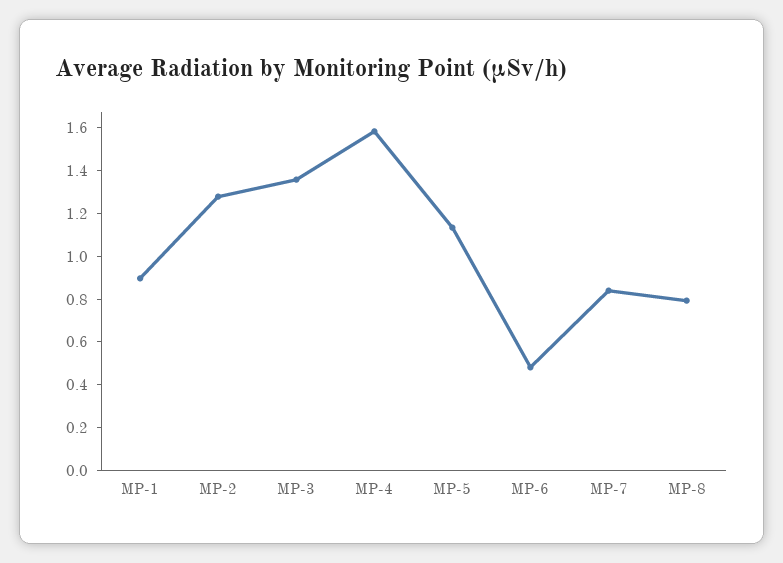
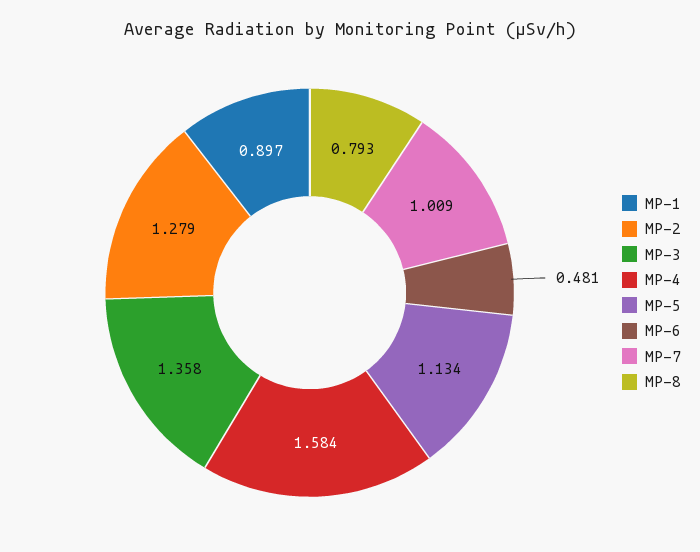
MP-7: 0.85 -> 1.009

